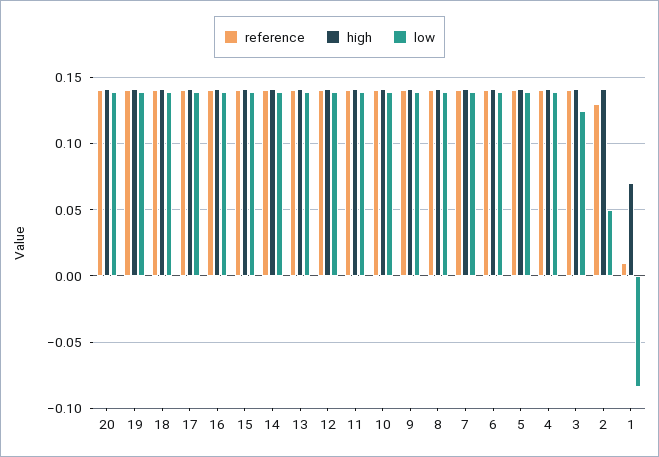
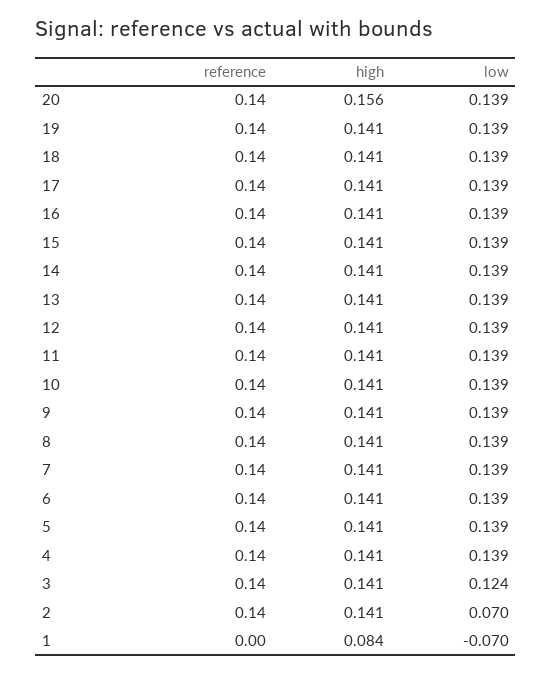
high, 20: 0.14 -> 0.156
reference, 2: 0.13 -> 0.14
low, 2: 0.05 -> 0.07
reference, 1: 0.01 -> 0
high, 1: 0.07 -> 0.084
low, 1: -0.085 -> -0.07

